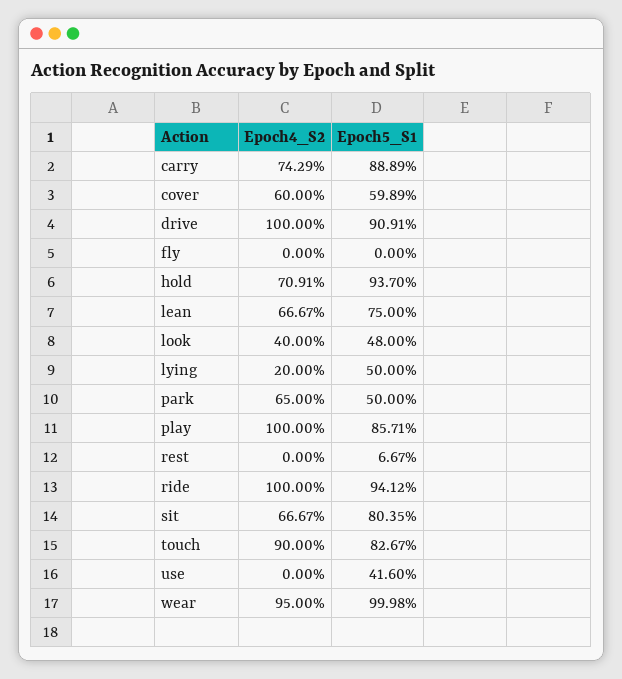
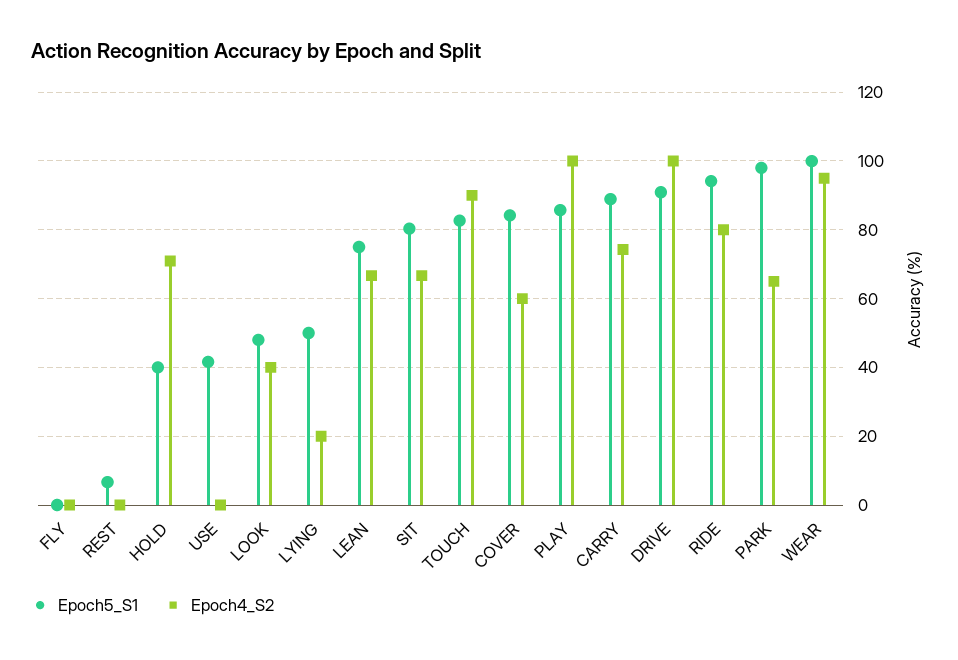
Epoch5_S1, cover: 59.89 -> 84
Epoch5_S1, hold: 93.7 -> 40
Epoch5_S1, park: 50 -> 98
Epoch4_S2, ride: 100 -> 80

